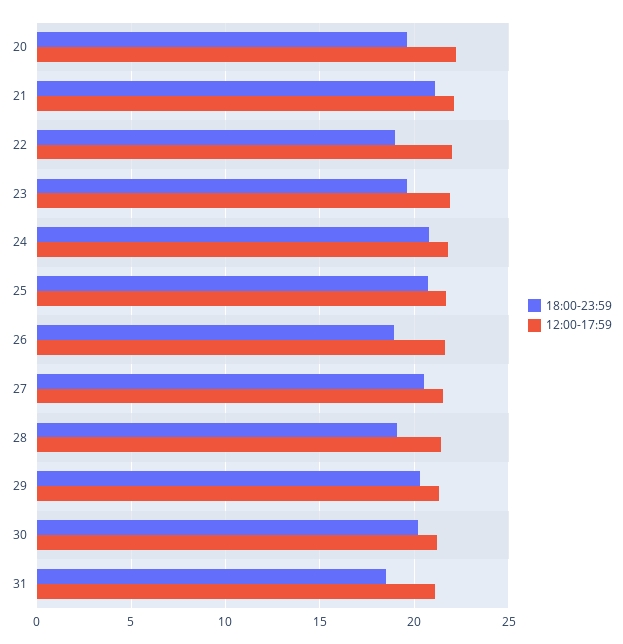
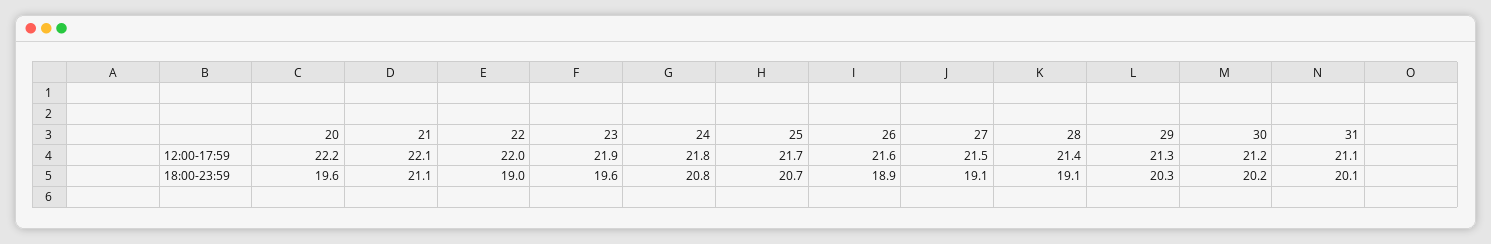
18:00-23:59, 27: 20.5 -> 19.1
18:00-23:59, 31: 18.5 -> 20.1

